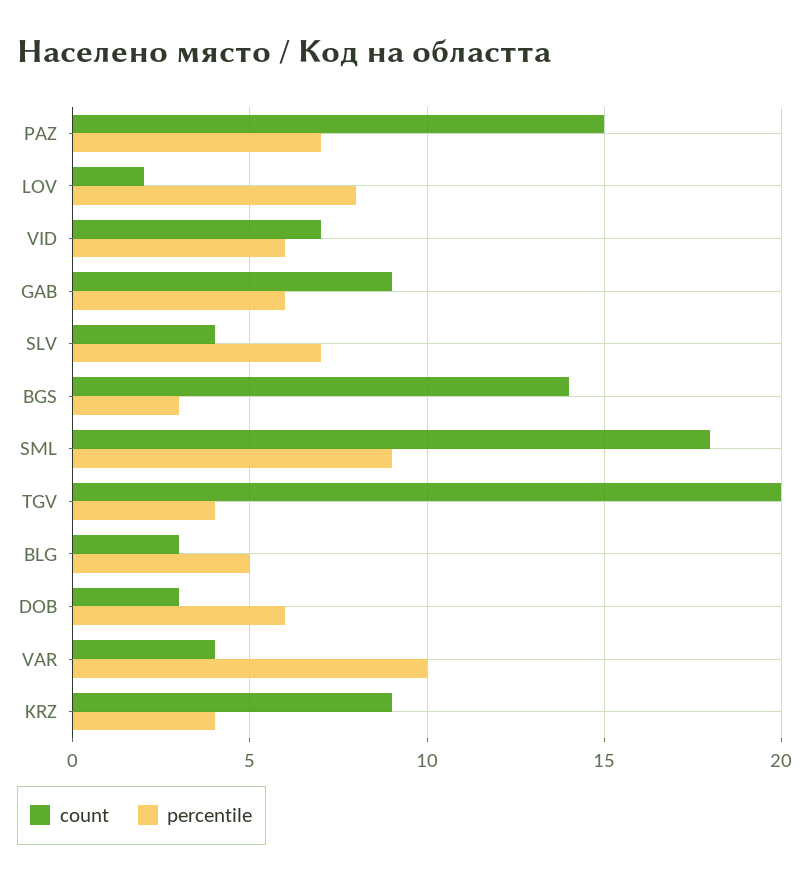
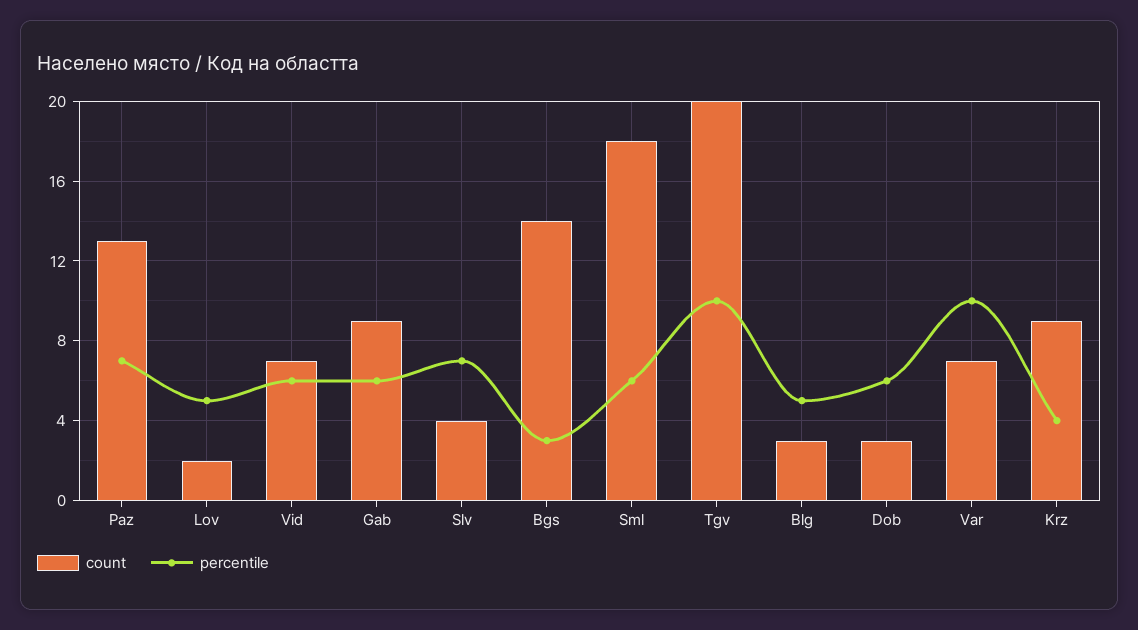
count, PAZ: 15 -> 13
percentile, LOV: 8 -> 5
percentile, SML: 9 -> 6
percentile, TGV: 4 -> 10
count, VAR: 4 -> 7

